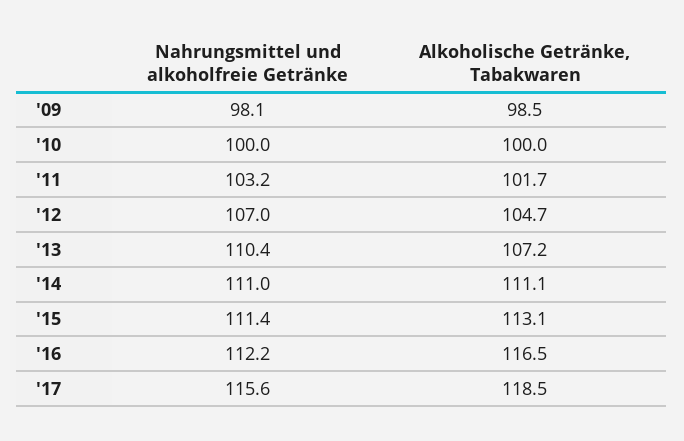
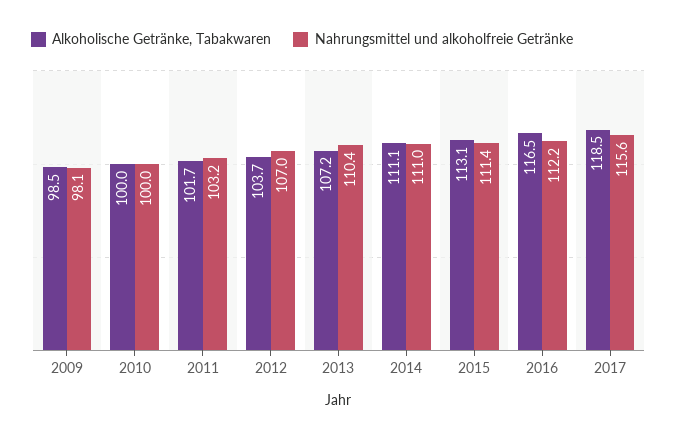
Alkoholische Getränke, Tabakwaren, '12: 104.7 -> 103.7

